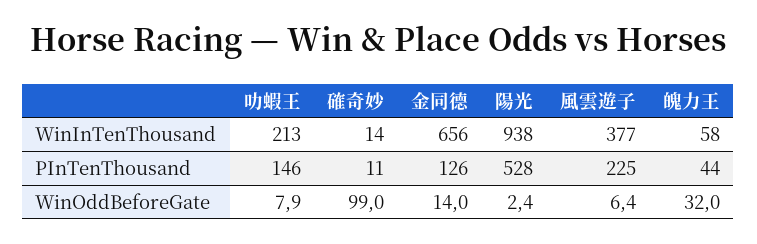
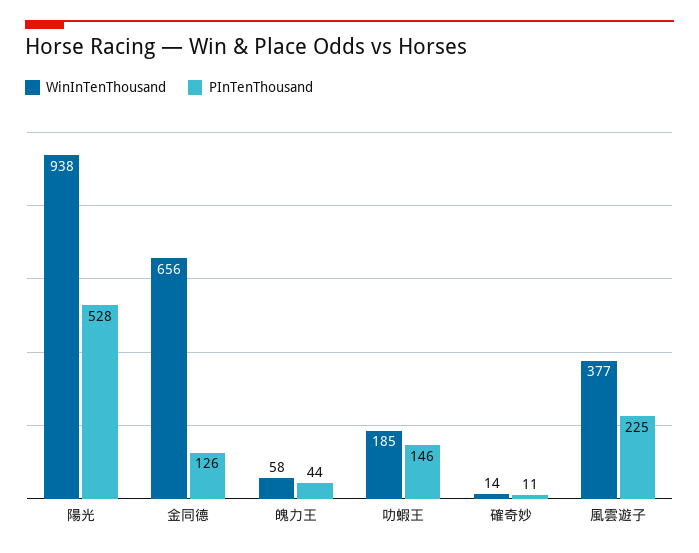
WinInTenThousand, 叻蝦王: 213 -> 185
WinOddBeforeGate, 叻蝦王: 7.9 -> none
WinOddBeforeGate, 確奇妙: 99 -> none
WinOddBeforeGate, 金同德: 14 -> none
WinOddBeforeGate, 陽光: 2.4 -> none
WinOddBeforeGate, 風雲遊子: 6.4 -> none
WinOddBeforeGate, 魄力王: 32 -> none

